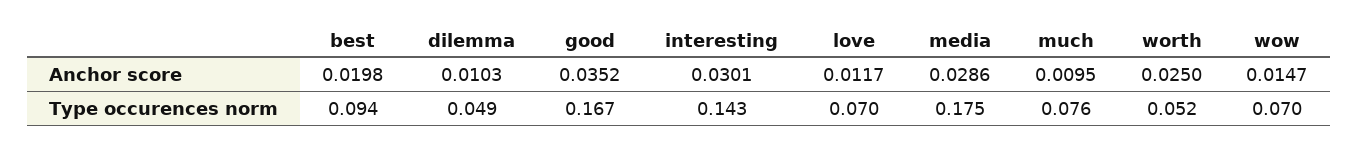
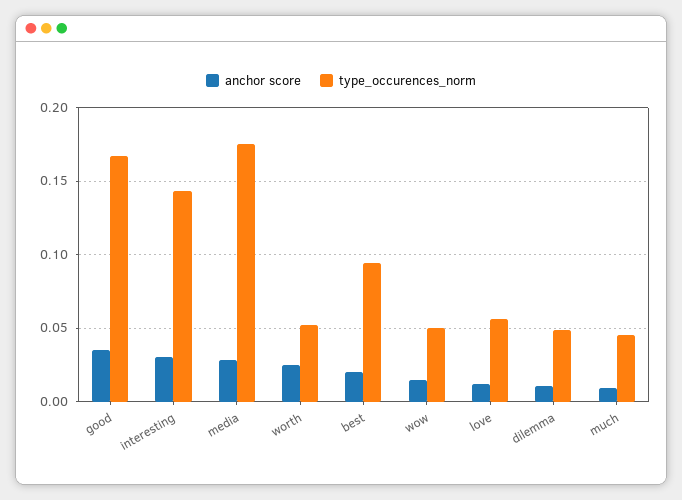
Type occurences norm, love: 0.07 -> 0.055
Type occurences norm, much: 0.076 -> 0.045
Type occurences norm, wow: 0.07 -> 0.05

